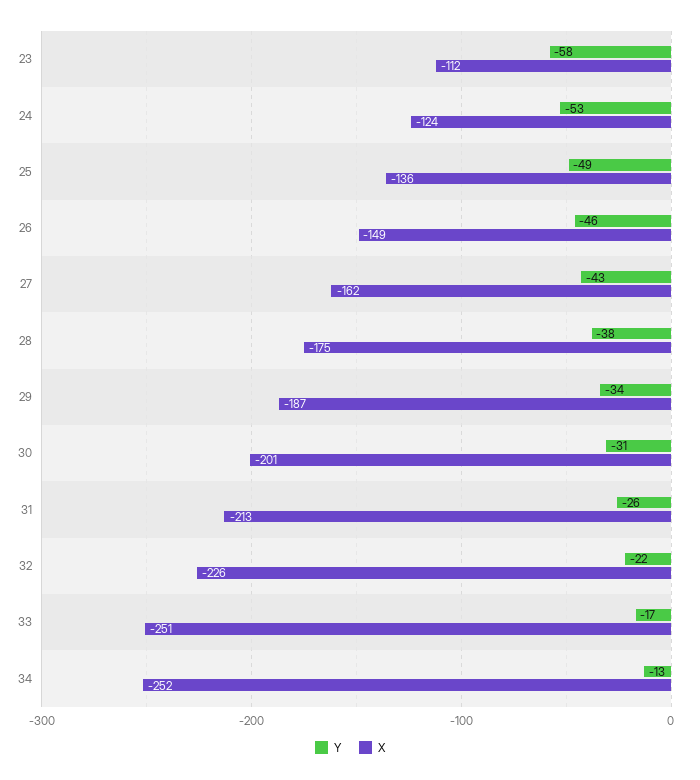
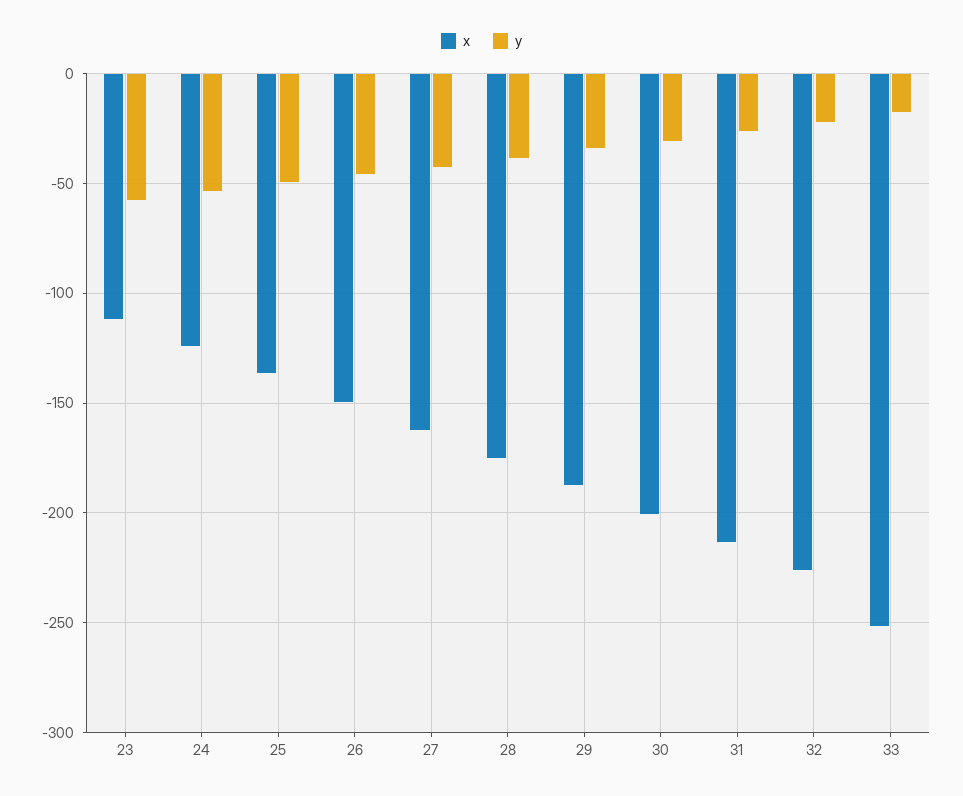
Y, 34: -13 -> none
X, 34: -252 -> none

